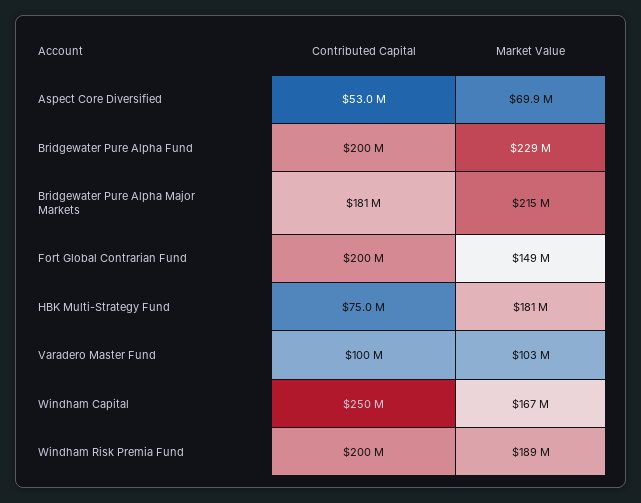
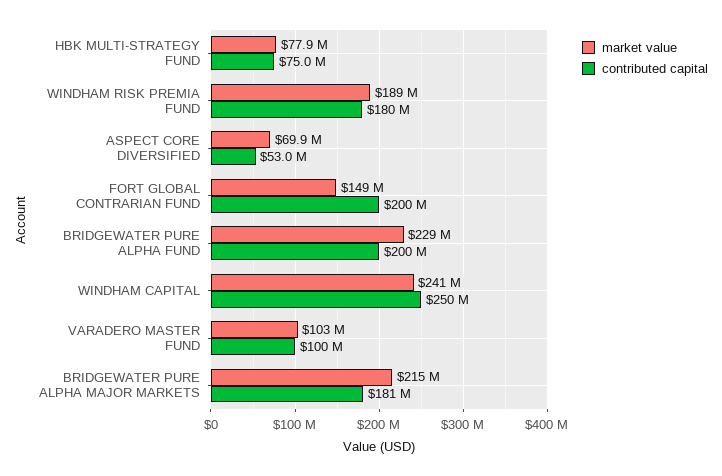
Market Value, HBK Multi-Strategy Fund: 181000000 -> 77900000
Market Value, Windham Capital: 167000000 -> 241000000
Contributed Capital, Windham Risk Premia Fund: 200000000 -> 180000000

